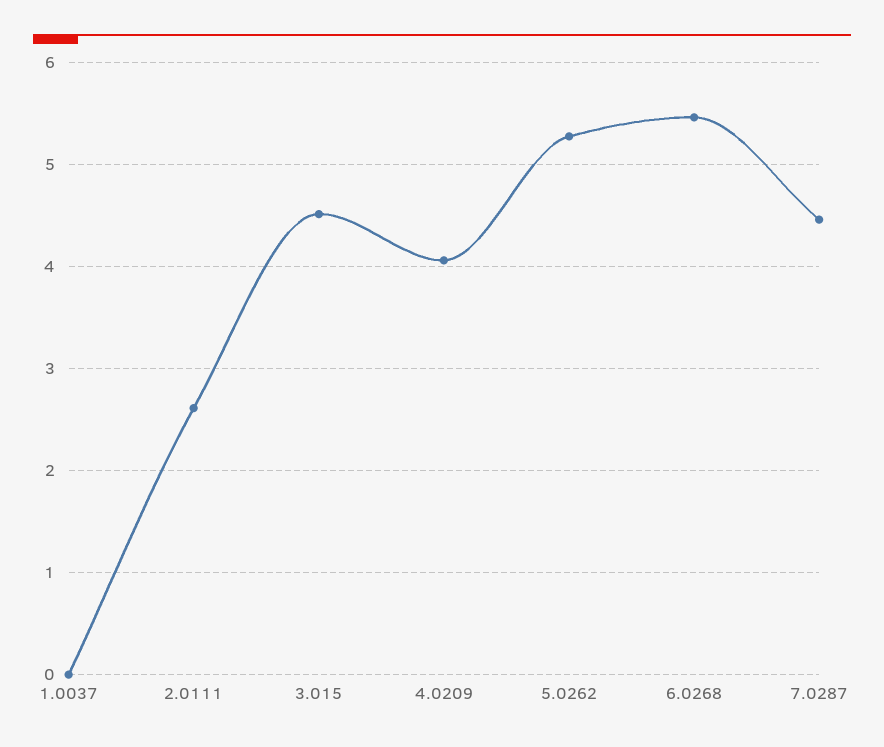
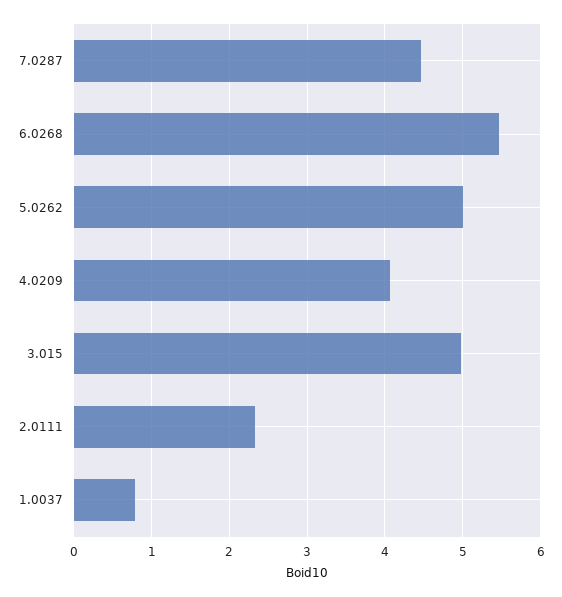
1.0037: 0 -> 0.8
2.0111: 2.6 -> 2.3
3.015: 4.5 -> 5
5.0262: 5.3 -> 5

